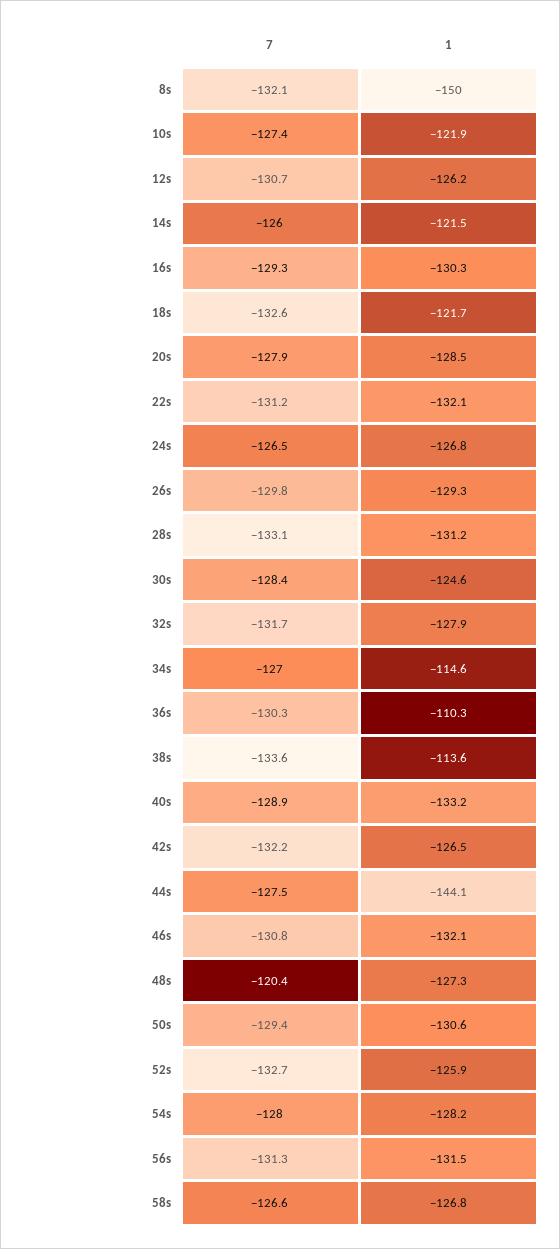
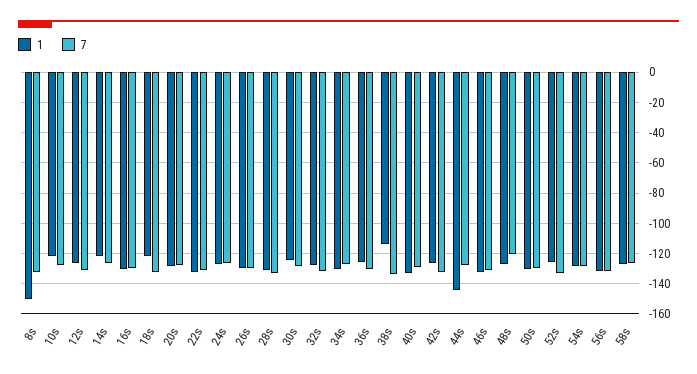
1, 34s: -114.6 -> -130
1, 36s: -110.3 -> -125

